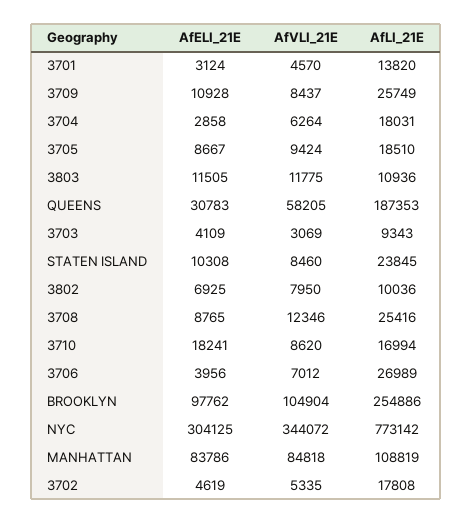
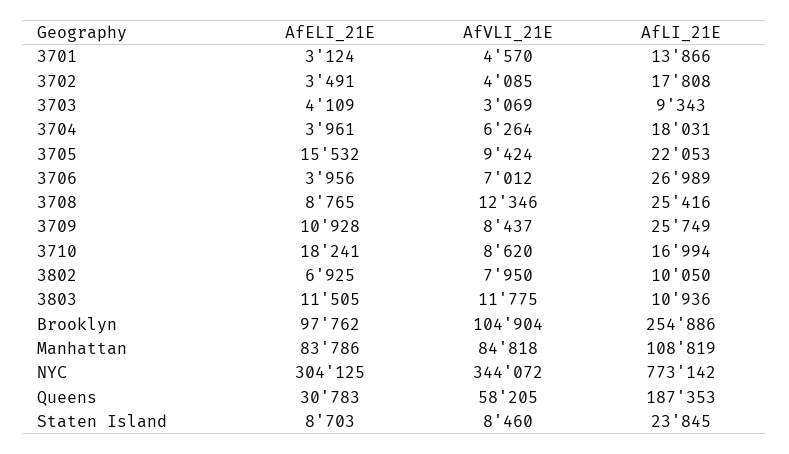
AfLI_21E, 3701: 13820 -> 13866
AfELI_21E, 3704: 2858 -> 3961
AfELI_21E, 3705: 8667 -> 15532
AfLI_21E, 3705: 18510 -> 22053
AfELI_21E, STATEN ISLAND: 10308 -> 8703
AfLI_21E, 3802: 10036 -> 10050
AfELI_21E, 3702: 4619 -> 3491
AfVLI_21E, 3702: 5335 -> 4085

